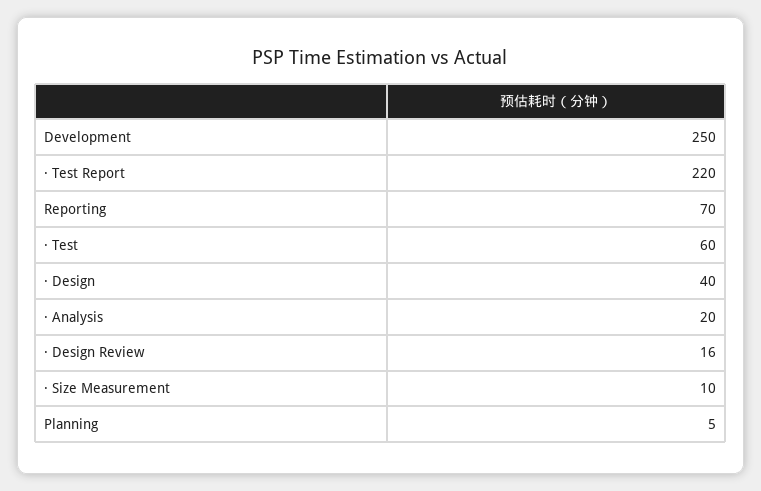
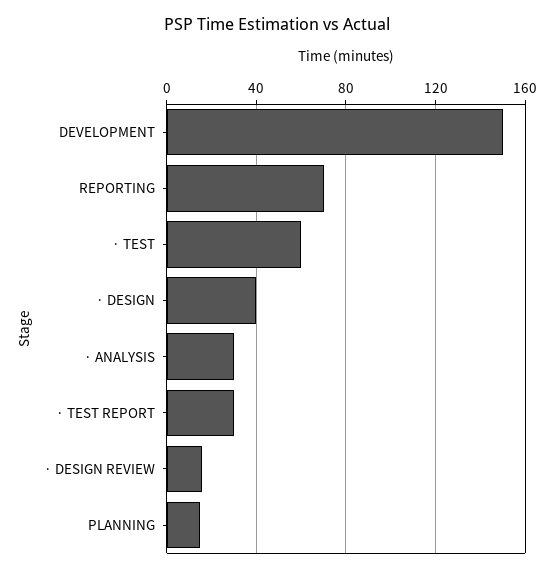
Development: 250 -> 150
· Test Report: 220 -> 30
· Analysis: 20 -> 30
· Size Measurement: 10 -> none
Planning: 5 -> 15

